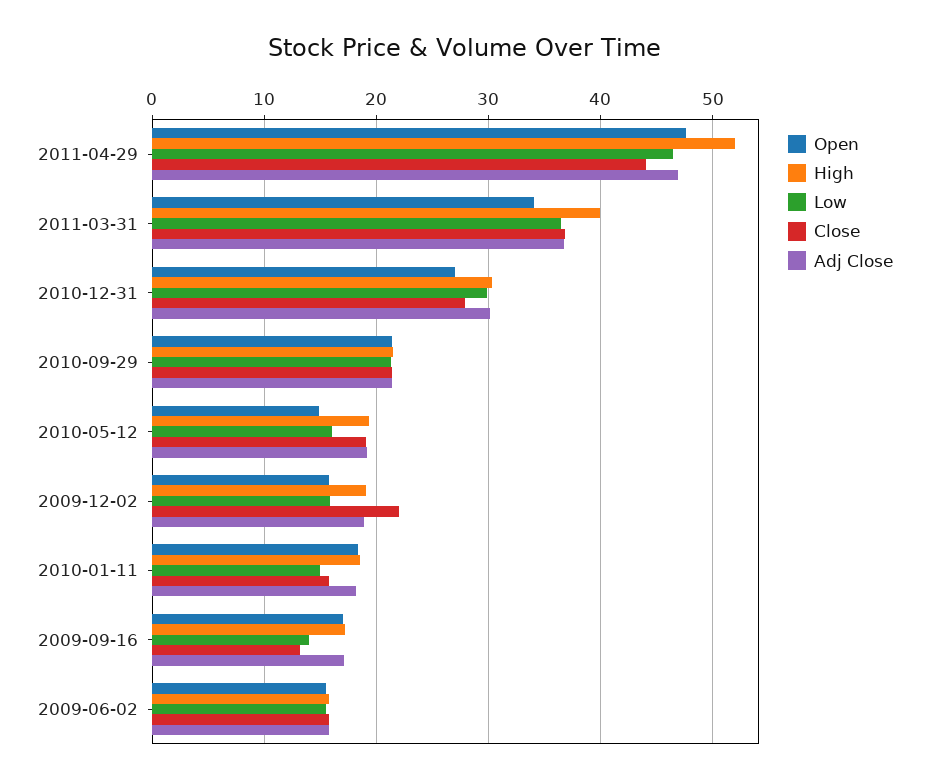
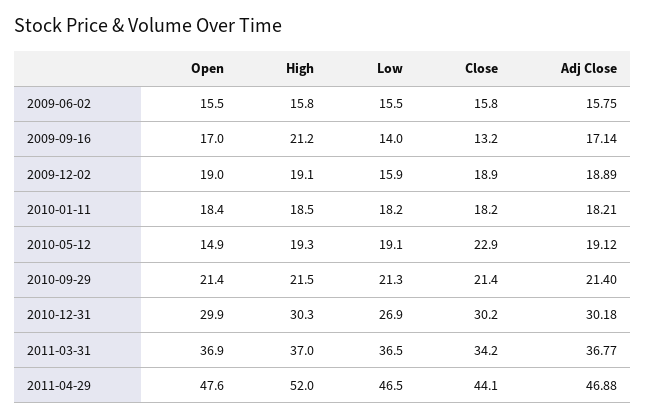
Open, 2011-03-31: 34 -> 36.9
High, 2011-03-31: 40 -> 37
Close, 2011-03-31: 37 -> 34.2
Open, 2010-12-31: 27 -> 29.9
Low, 2010-12-31: 30 -> 26.9
Close, 2010-12-31: 28 -> 30.2
Low, 2010-05-12: 16 -> 19.1
Close, 2010-05-12: 19 -> 22.9
Open, 2009-12-02: 16 -> 19
Close, 2009-12-02: 22 -> 18.9
Low, 2010-01-11: 15 -> 18.2
Close, 2010-01-11: 16 -> 18.2
High, 2009-09-16: 17 -> 21.2

